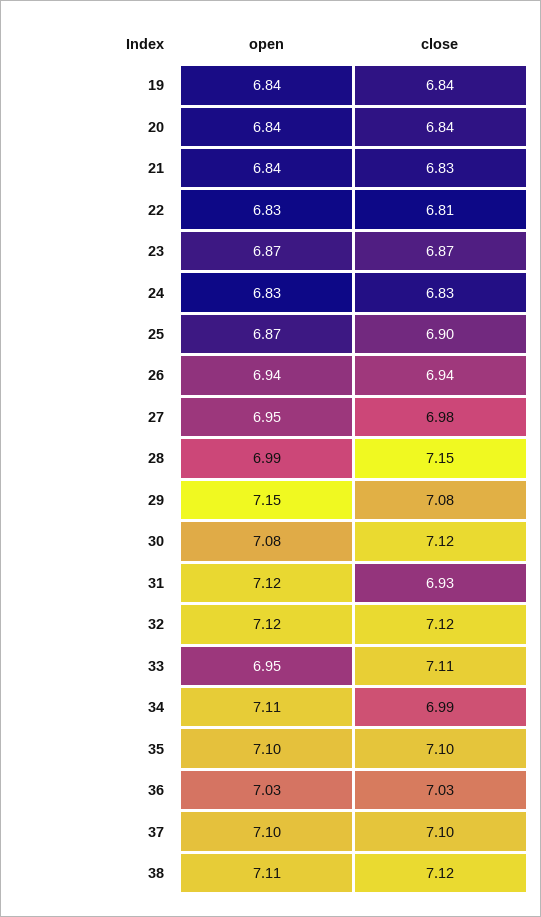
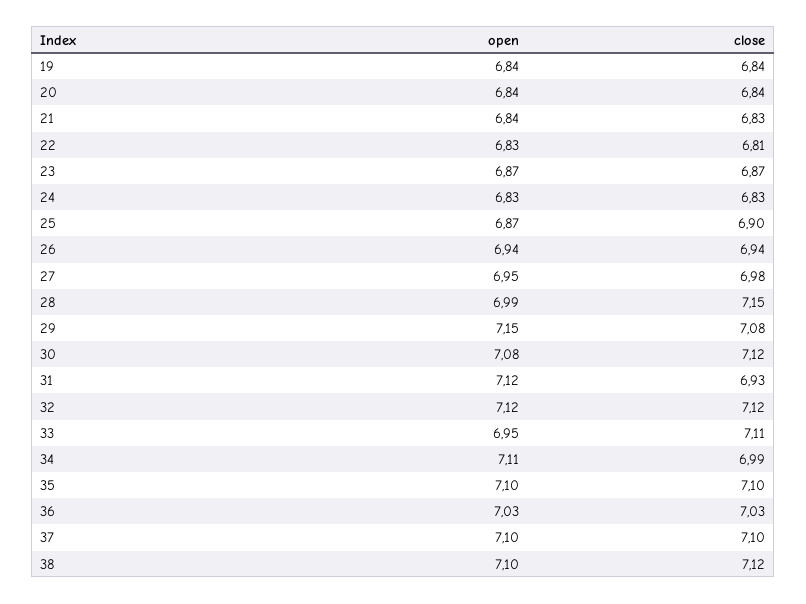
open, 38: 7.11 -> 7.1

